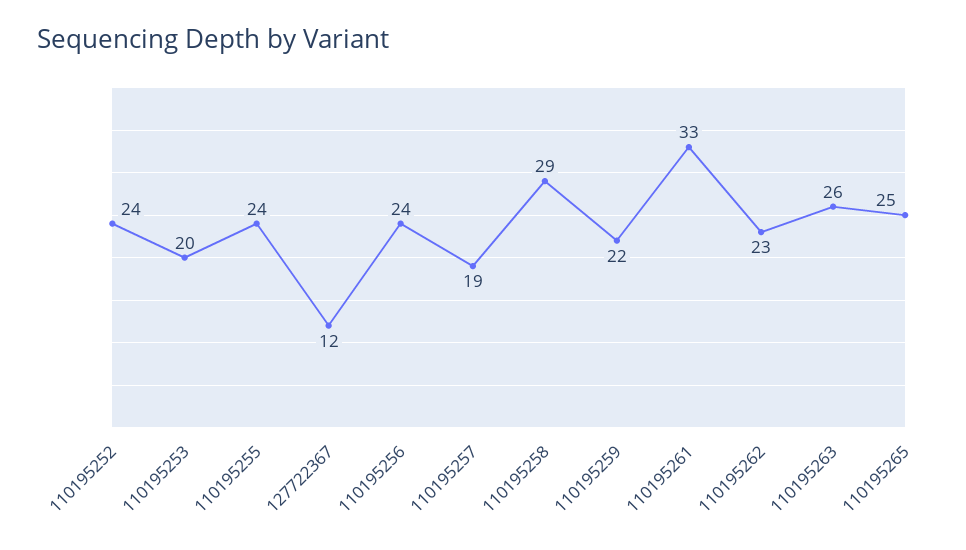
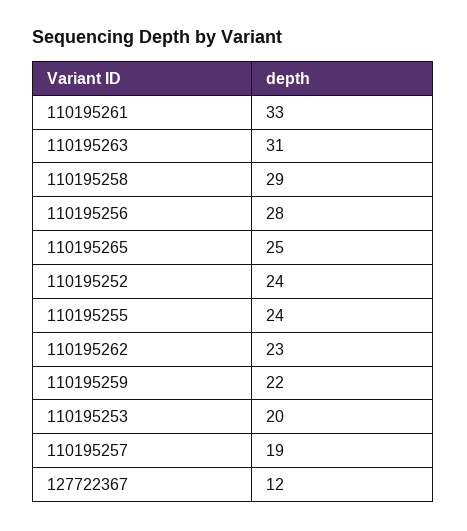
110195256: 24 -> 28
110195263: 26 -> 31

